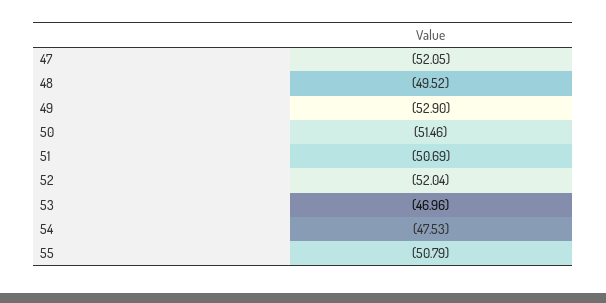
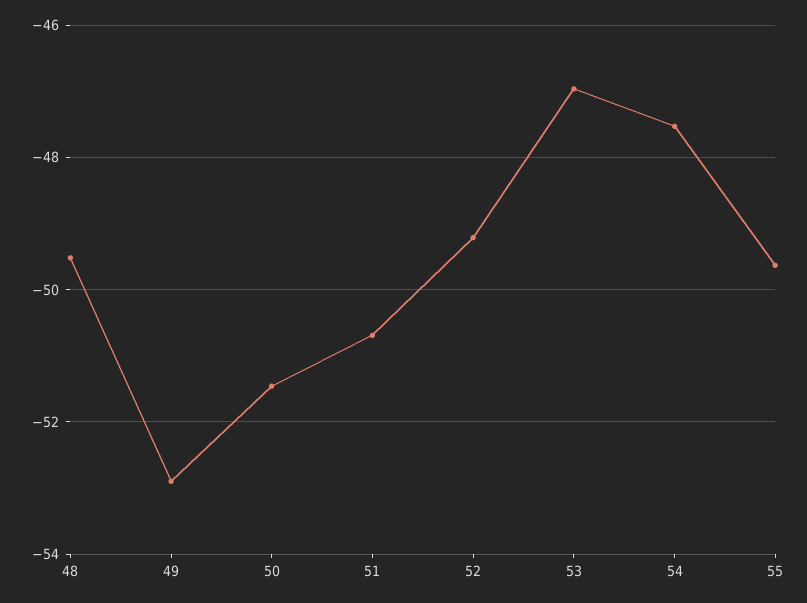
47: -52.05 -> none
52: -52.04 -> -49.2
55: -50.79 -> -49.6

